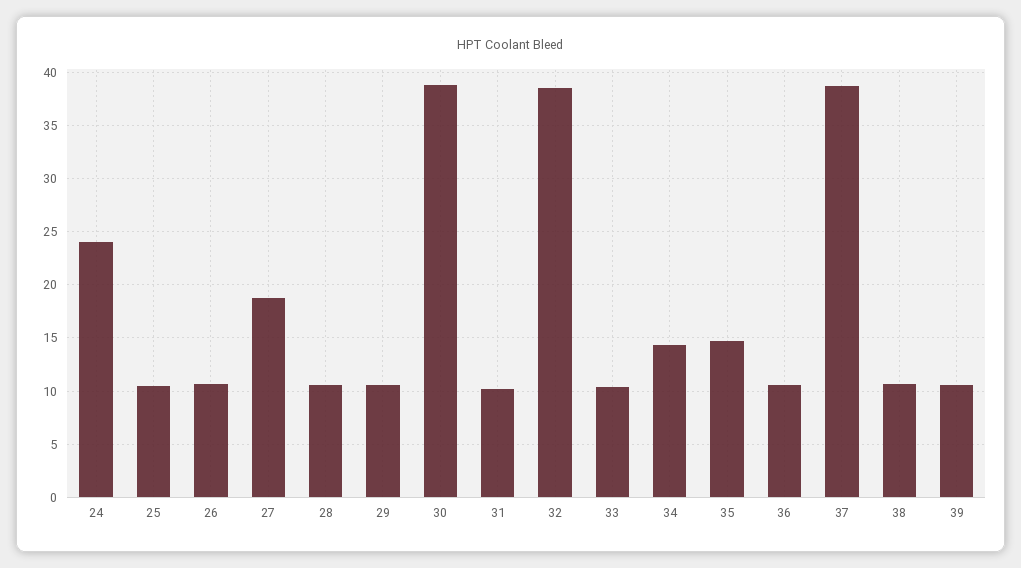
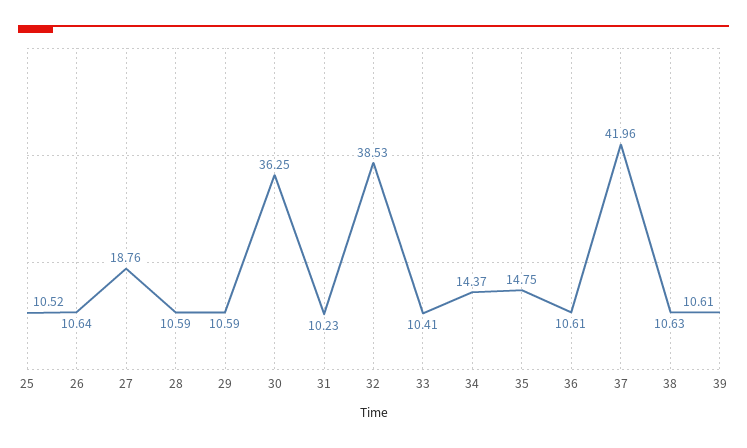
24: 24 -> none
30: 39 -> 36.25
37: 39 -> 41.96

